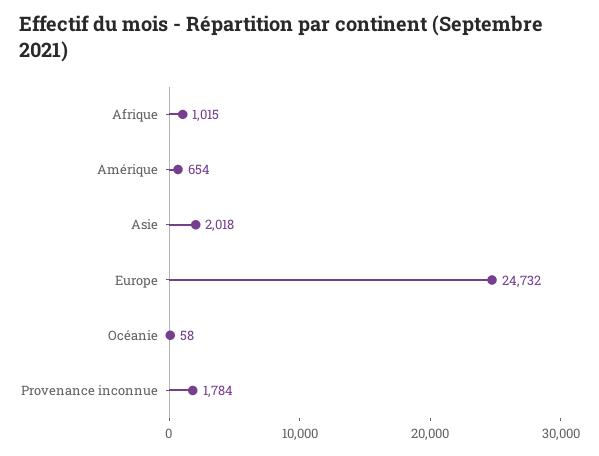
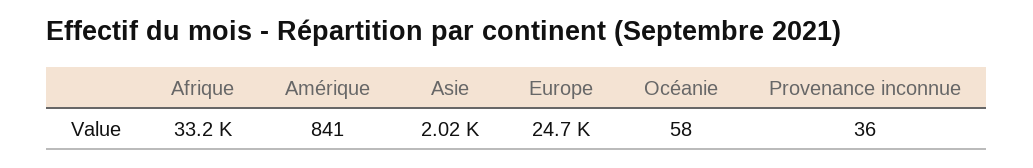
Afrique: 1015 -> 33200
Amérique: 654 -> 841
Provenance inconnue: 1784 -> 36

